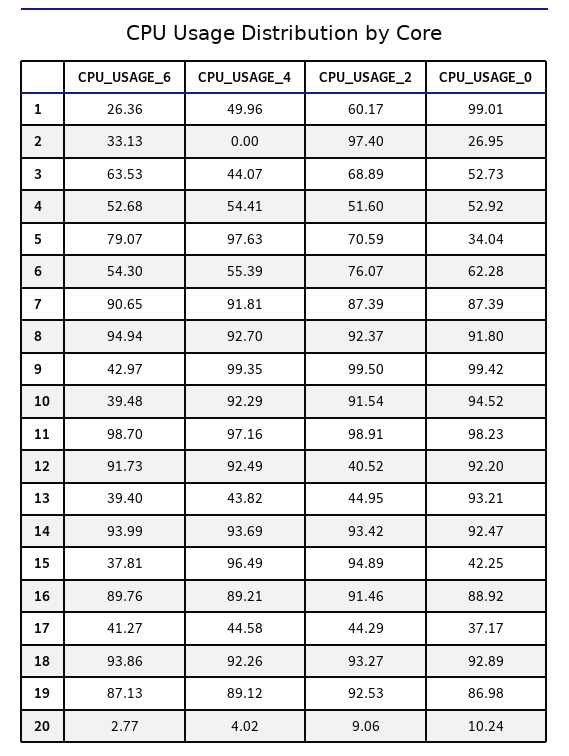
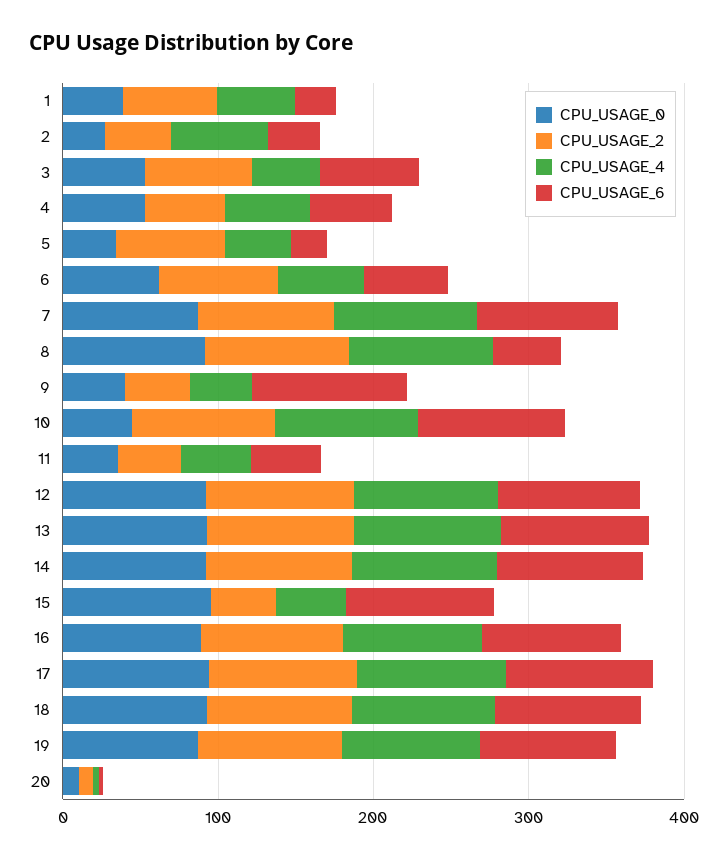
CPU_USAGE_0, 1: 99.01 -> 40
CPU_USAGE_4, 2: 0 -> 60
CPU_USAGE_2, 2: 97.4 -> 40
CPU_USAGE_6, 5: 79.07 -> 20
CPU_USAGE_4, 5: 97.63 -> 40
CPU_USAGE_6, 8: 94.94 -> 40
CPU_USAGE_6, 9: 42.97 -> 100
CPU_USAGE_4, 9: 99.35 -> 40
CPU_USAGE_2, 9: 99.5 -> 40
CPU_USAGE_0, 9: 99.42 -> 40
CPU_USAGE_6, 10: 39.48 -> 100
CPU_USAGE_0, 10: 94.52 -> 40
CPU_USAGE_6, 11: 98.7 -> 40
CPU_USAGE_4, 11: 97.16 -> 40
CPU_USAGE_2, 11: 98.91 -> 40
CPU_USAGE_0, 11: 98.23 -> 40
CPU_USAGE_2, 12: 40.52 -> 100
CPU_USAGE_6, 13: 39.4 -> 100
CPU_USAGE_4, 13: 43.82 -> 100
CPU_USAGE_2, 13: 44.95 -> 100
CPU_USAGE_6, 15: 37.81 -> 100
CPU_USAGE_4, 15: 96.49 -> 40
CPU_USAGE_2, 15: 94.89 -> 40
CPU_USAGE_0, 15: 42.25 -> 100
CPU_USAGE_6, 17: 41.27 -> 100
CPU_USAGE_4, 17: 44.58 -> 100
CPU_USAGE_2, 17: 44.29 -> 100
CPU_USAGE_0, 17: 37.17 -> 100

